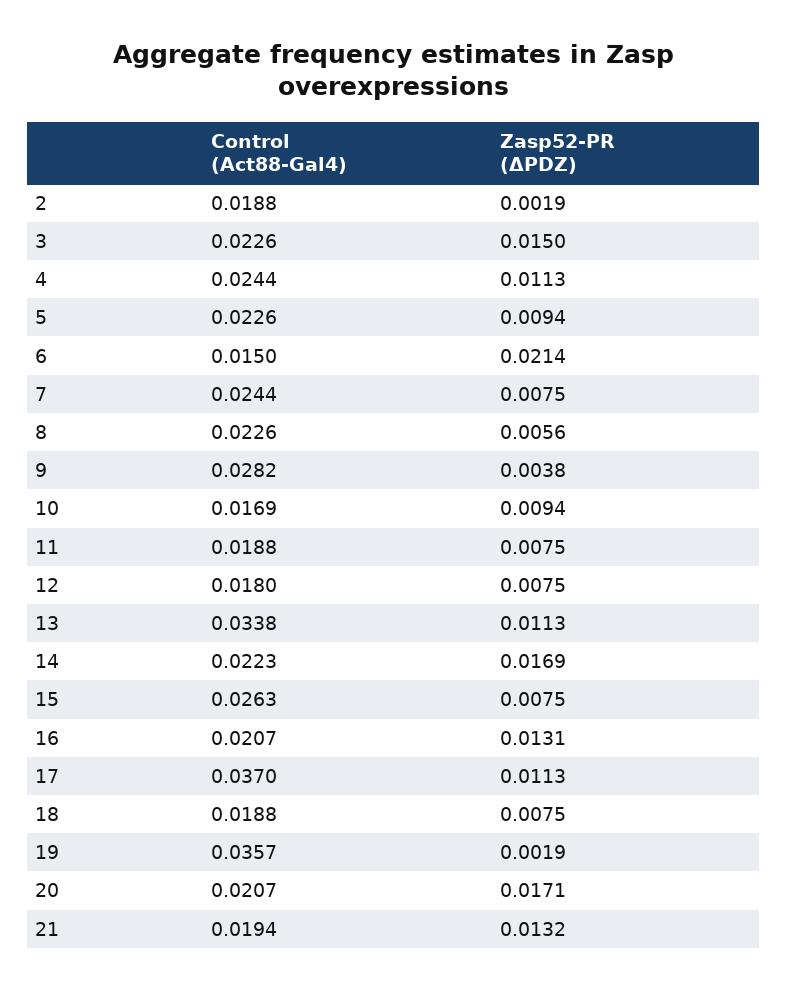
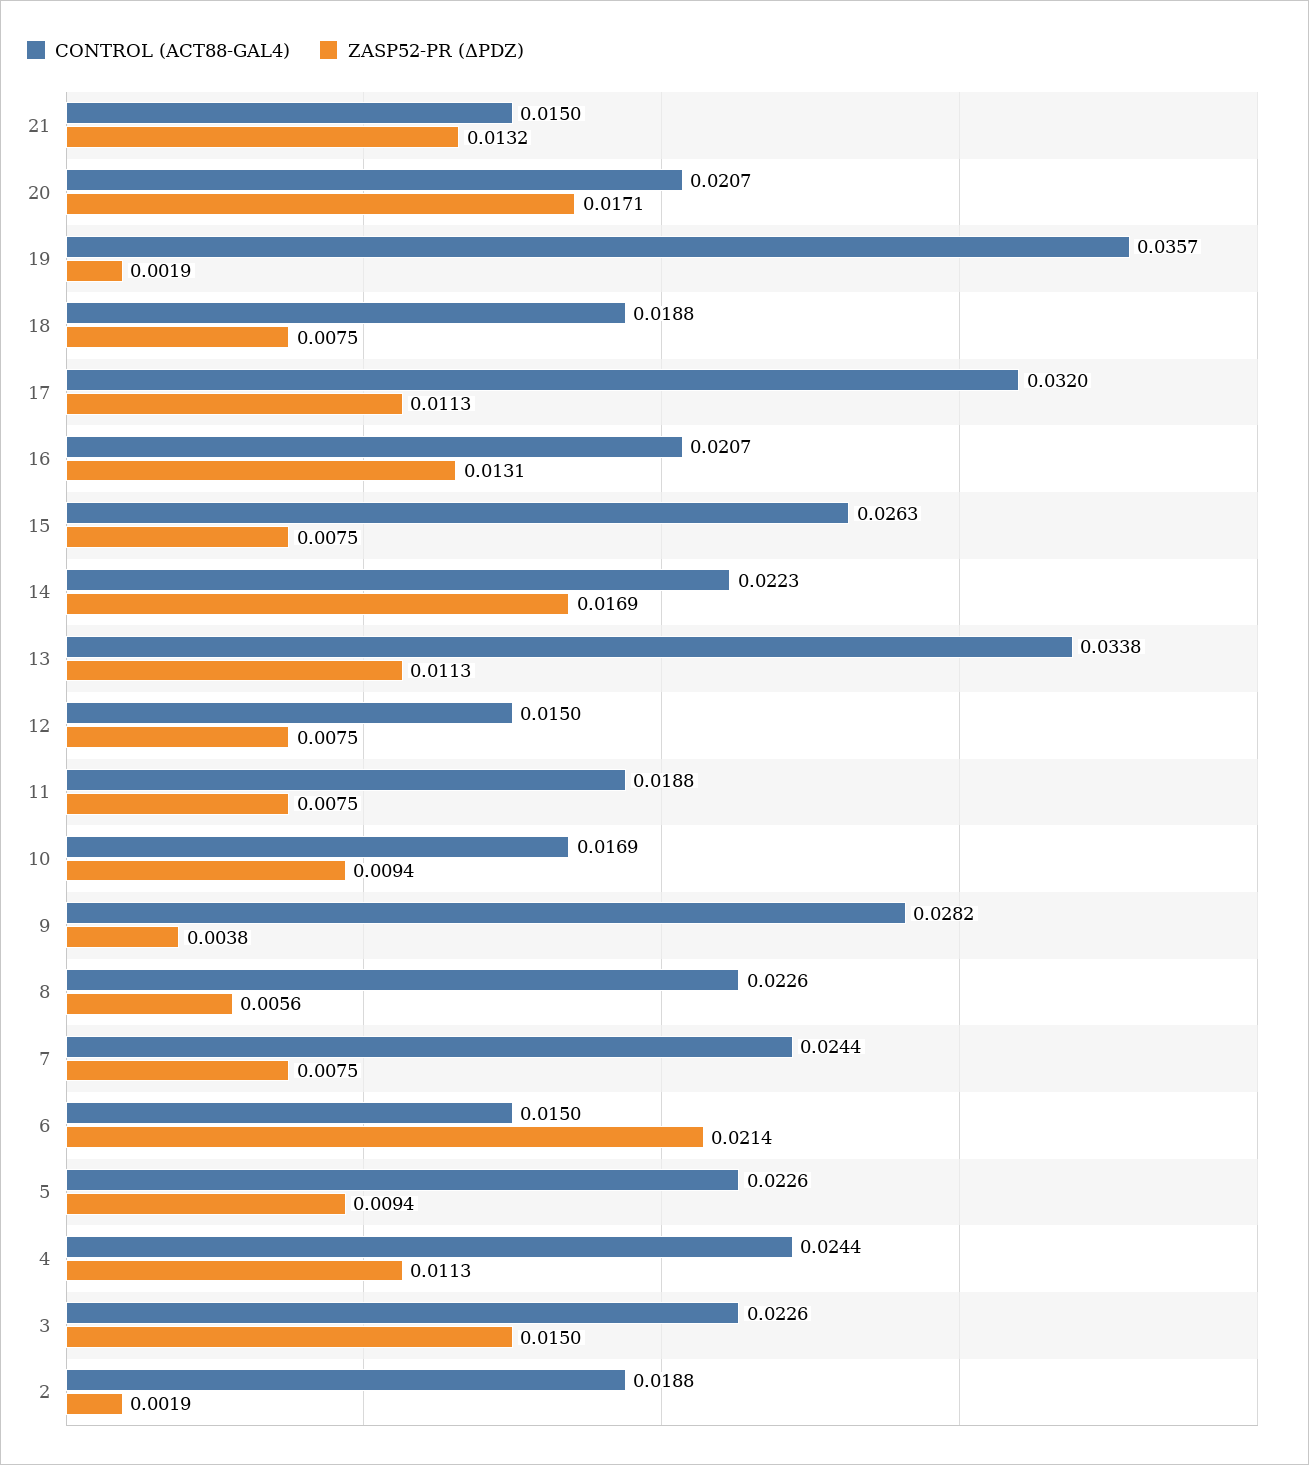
Control (Act88-Gal4), 12: 0.018 -> 0.015
Control (Act88-Gal4), 17: 0.037 -> 0.032
Control (Act88-Gal4), 21: 0.0194 -> 0.015

